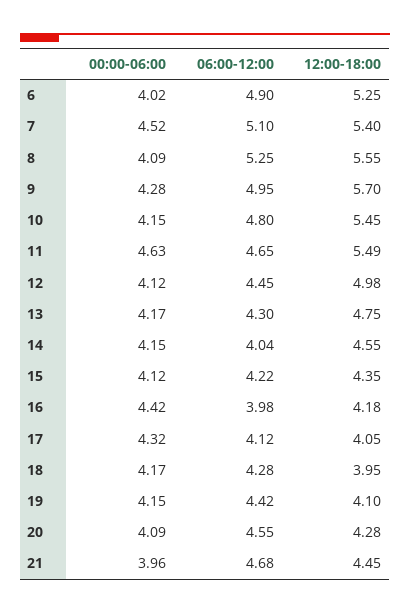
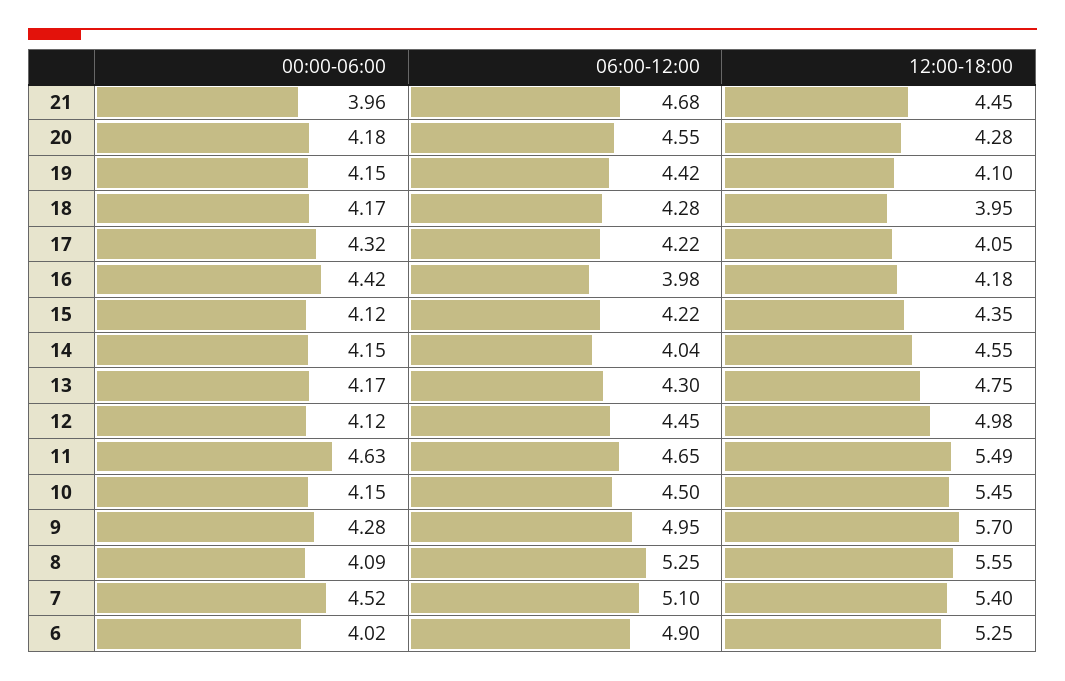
06:00-12:00, 10: 4.8 -> 4.5
06:00-12:00, 17: 4.12 -> 4.22
00:00-06:00, 20: 4.09 -> 4.18

